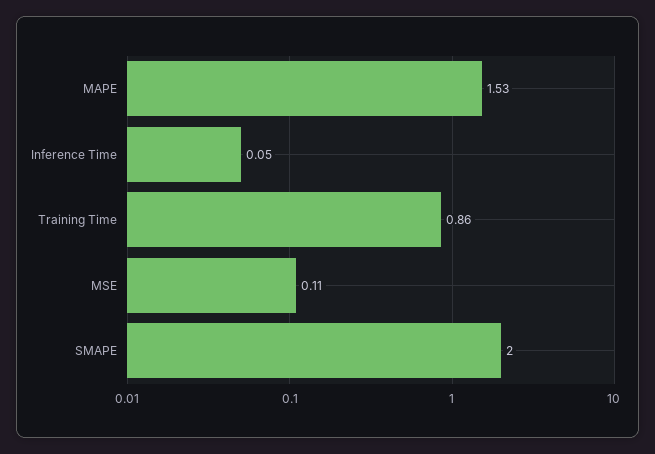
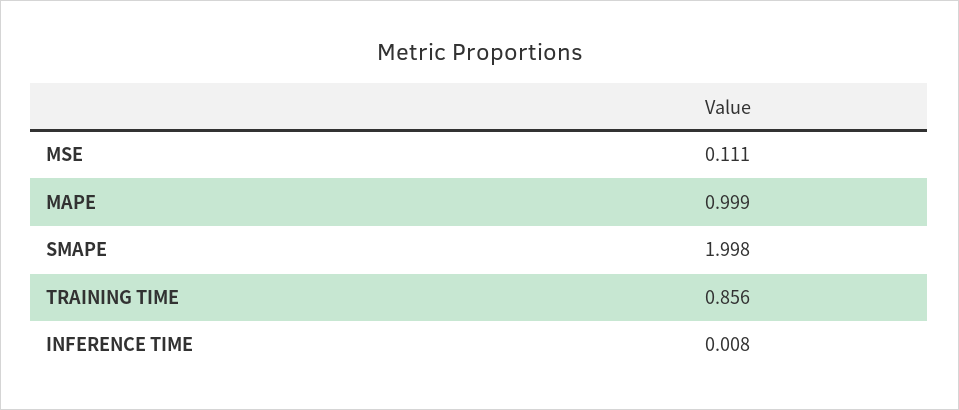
MAPE: 1.53 -> 0.999
Inference Time: 0.05 -> 0.008

